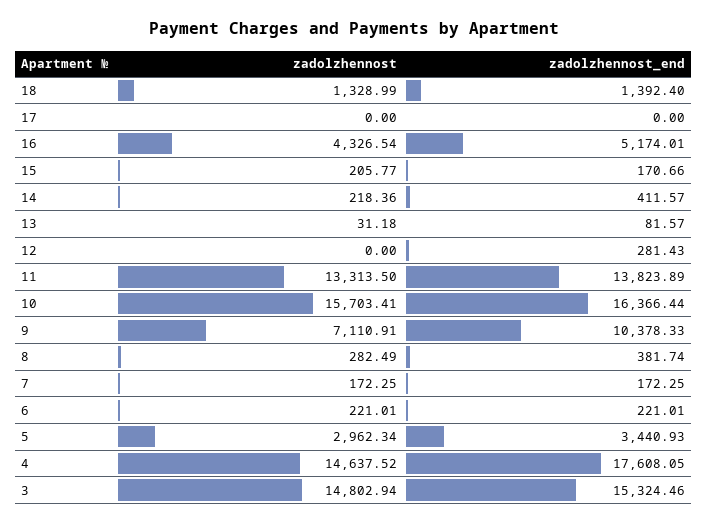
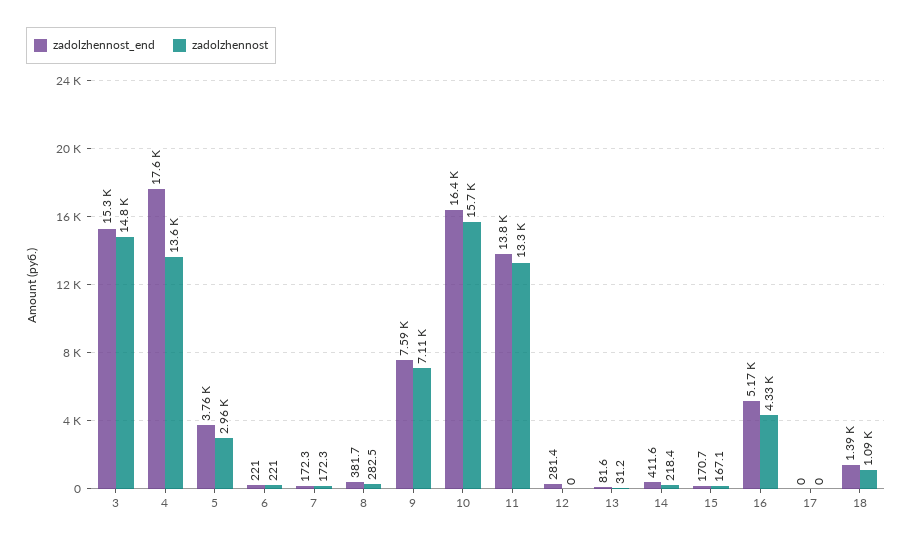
zadolzhennost, 18: 1328.99 -> 1090
zadolzhennost, 15: 205.77 -> 167.1
zadolzhennost_end, 9: 10378.33 -> 7590
zadolzhennost_end, 5: 3440.93 -> 3760
zadolzhennost, 4: 14637.52 -> 13600

